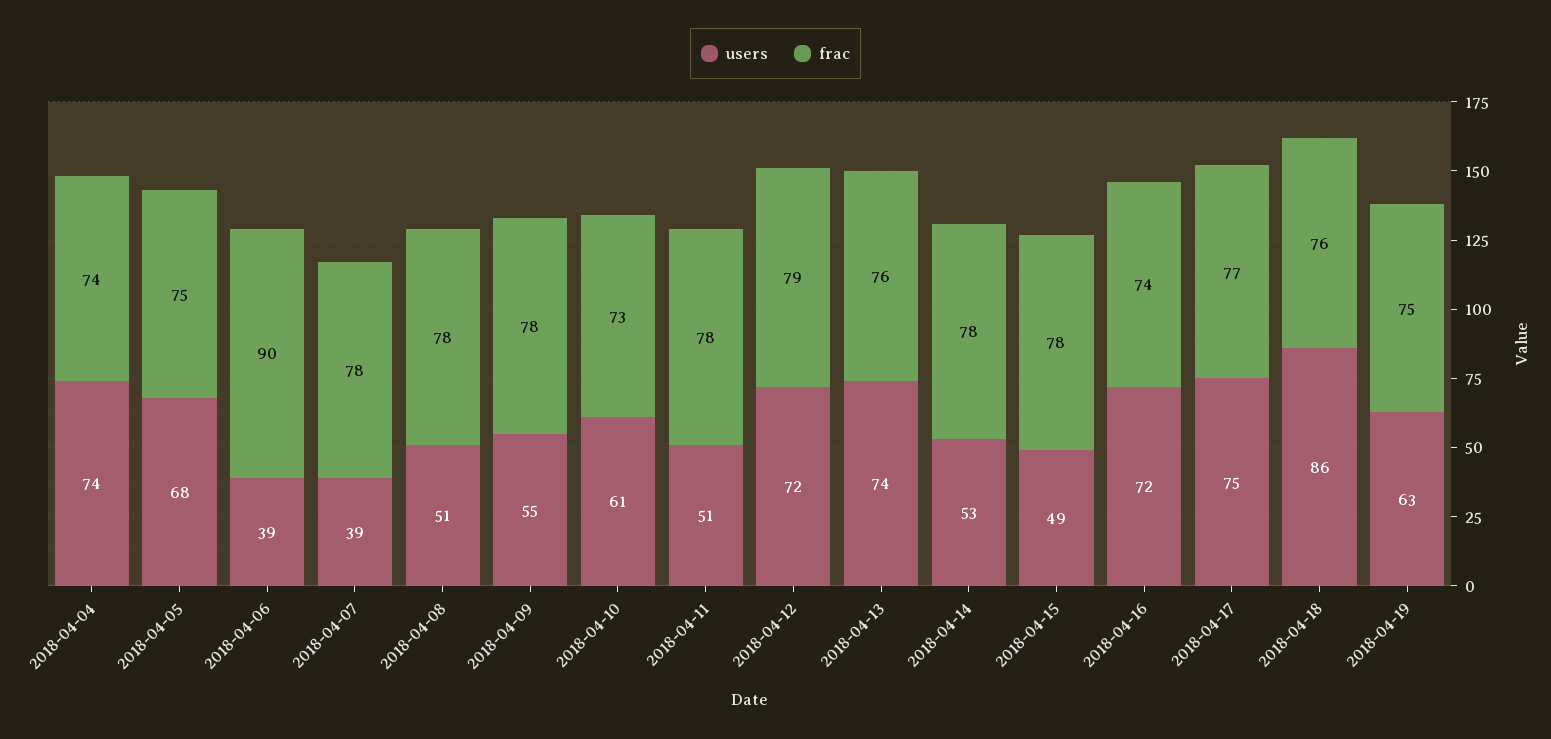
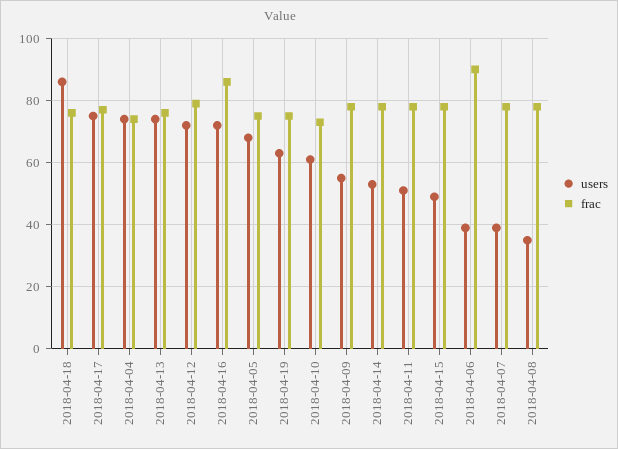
users, 2018-04-08: 51 -> 35
frac, 2018-04-16: 74 -> 85

